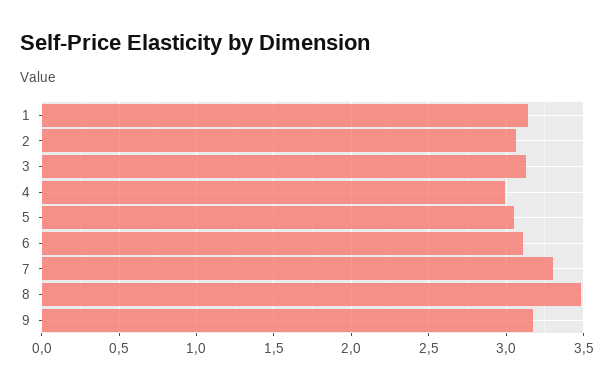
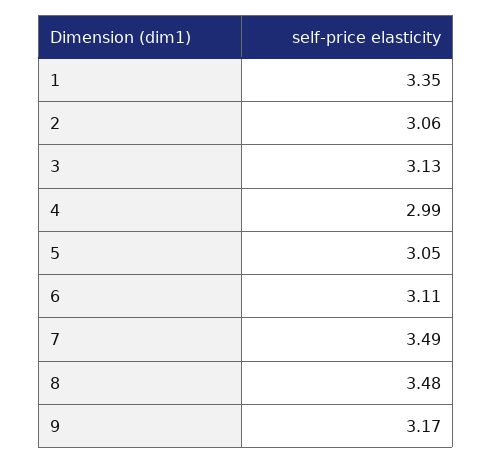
1: 3.15 -> 3.35
7: 3.3 -> 3.49

